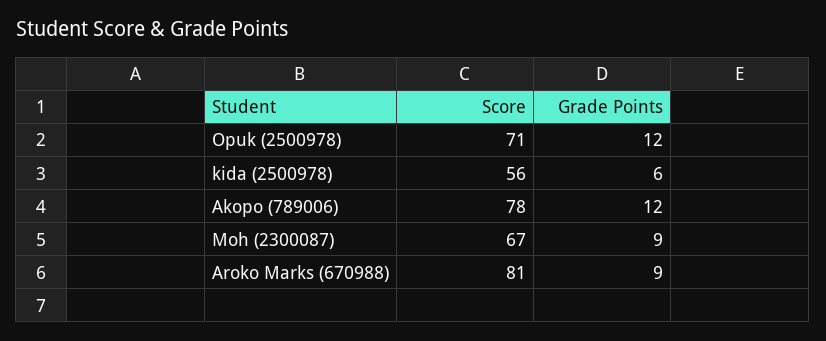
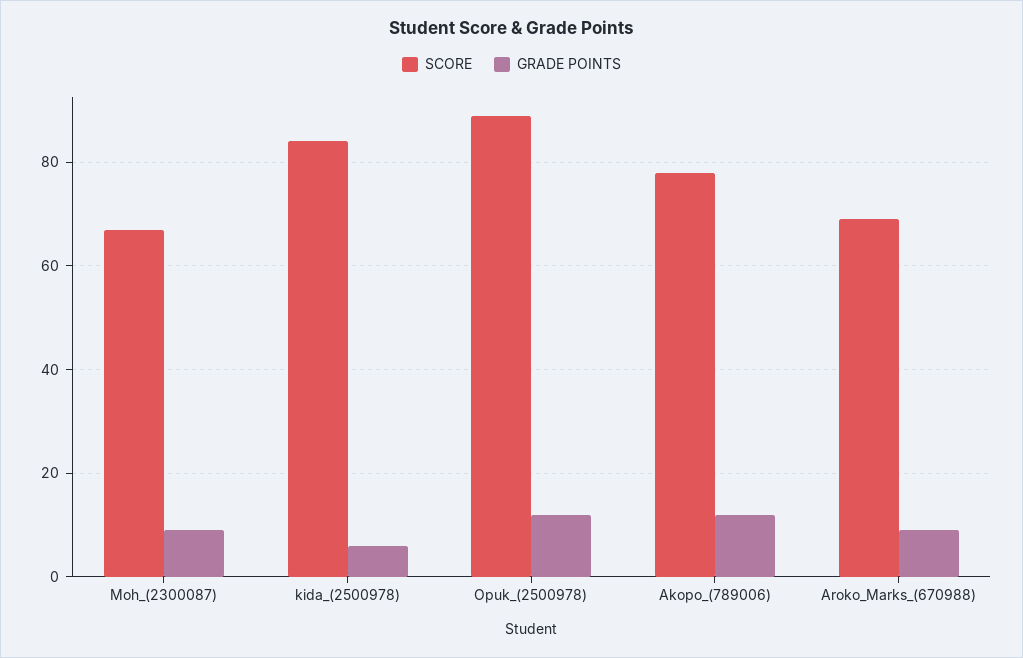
Score, Opuk (2500978): 71 -> 90
Score, kida (2500978): 56 -> 85
Score, Aroko Marks (670988): 81 -> 70

